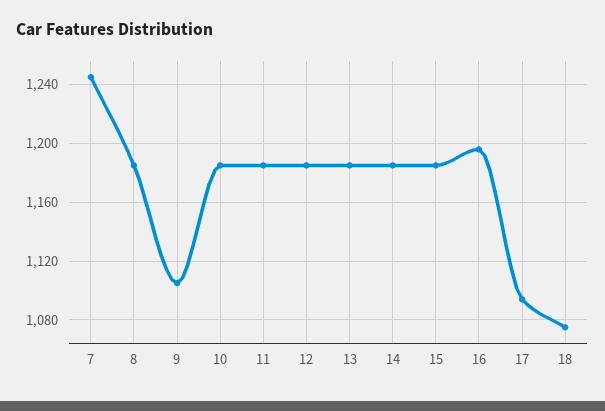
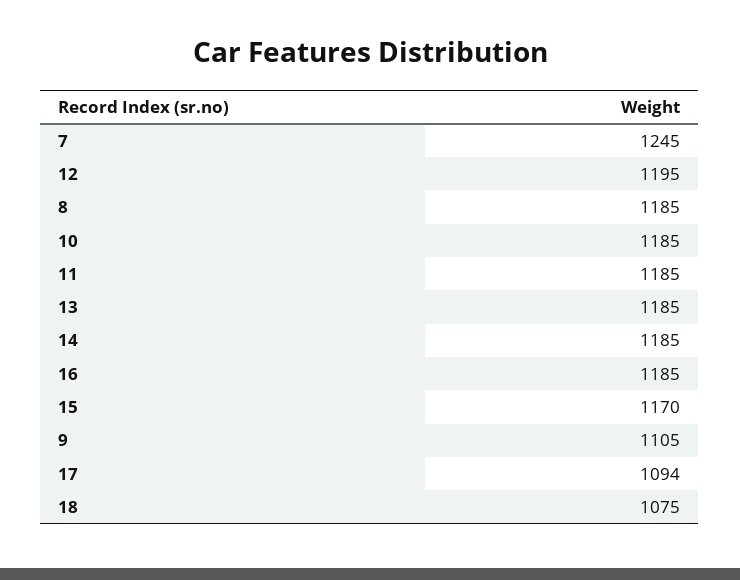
12: 1185 -> 1195
15: 1185 -> 1170
16: 1195 -> 1185

